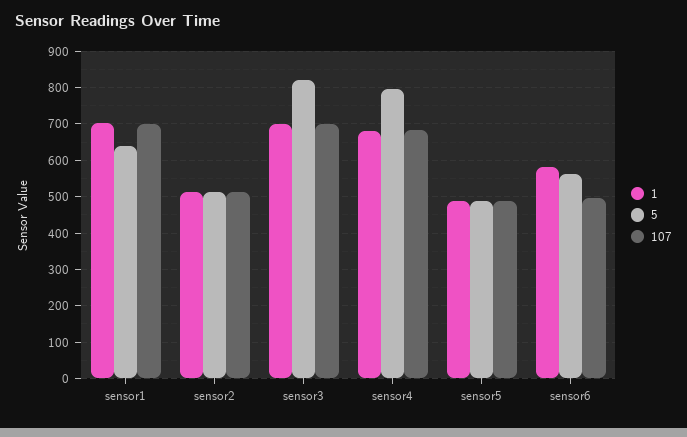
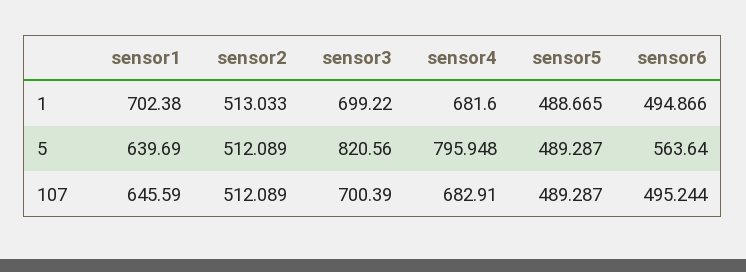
107, sensor1: 700 -> 645.59
1, sensor6: 580 -> 494.866

